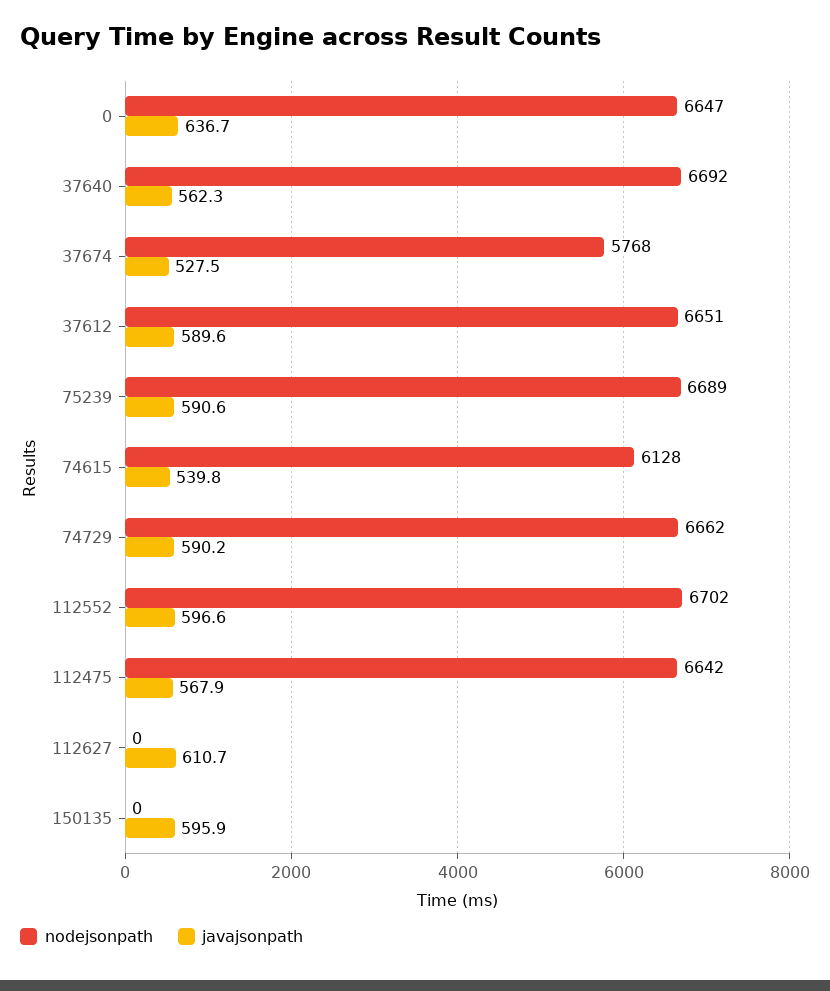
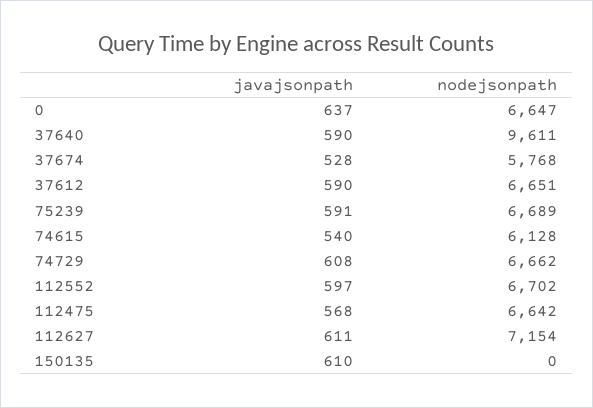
nodejsonpath, 37640: 6692 -> 9611
javajsonpath, 37640: 562.3 -> 590
javajsonpath, 74729: 590.2 -> 608
nodejsonpath, 112627: 0 -> 7154
javajsonpath, 150135: 595.9 -> 610

